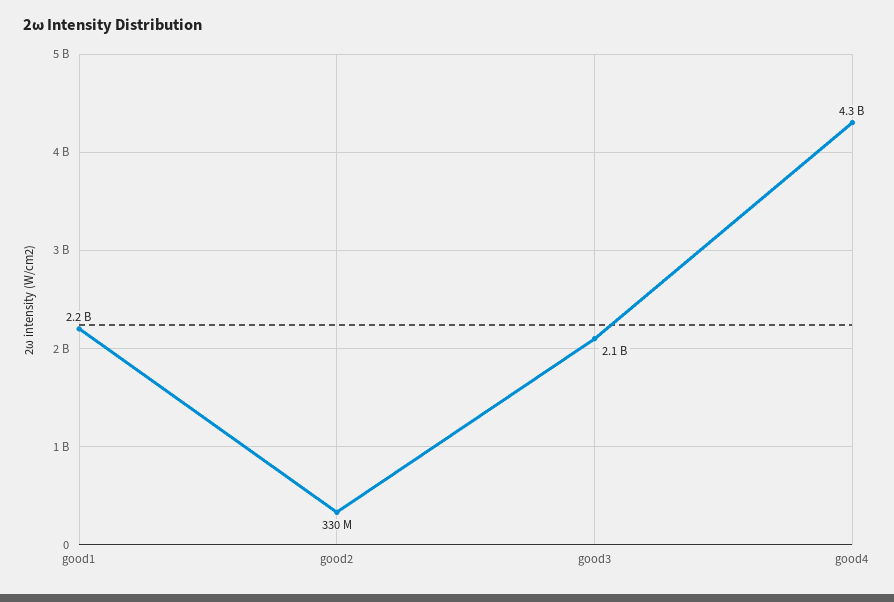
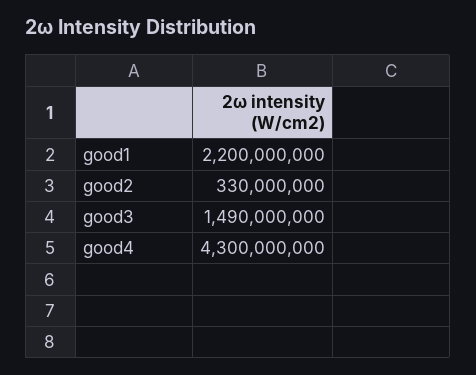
good3: 2100000000 -> 1490000000

